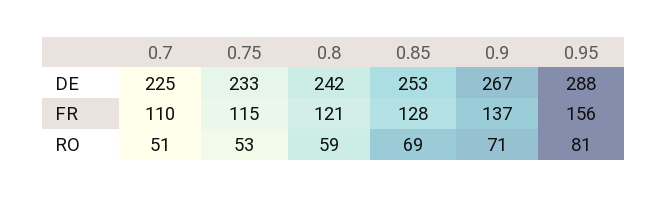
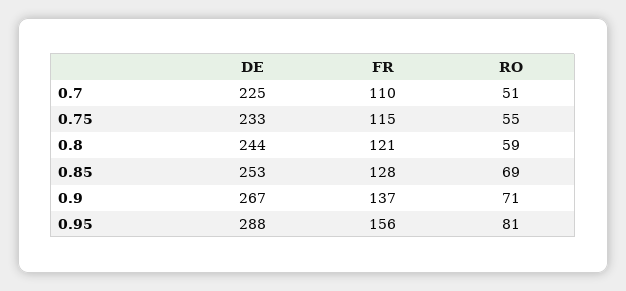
0.8, DE: 242 -> 244
0.75, RO: 53 -> 55

